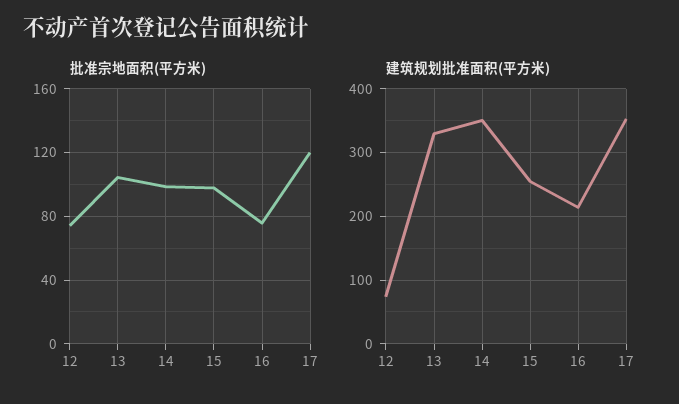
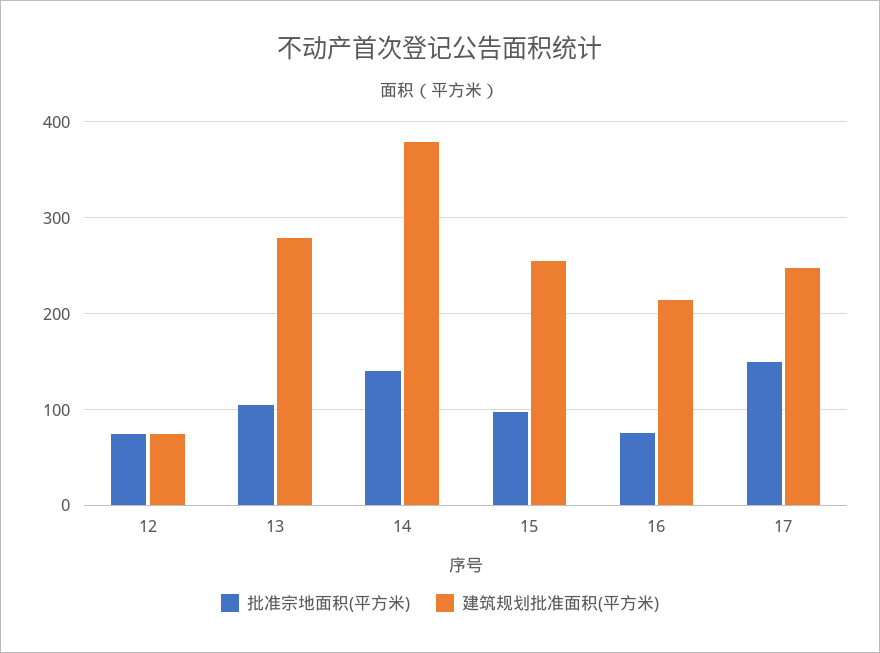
批准宗地面积(平方米), 14: 100 -> 140
批准宗地面积(平方米), 17: 120 -> 150
建筑规划批准面积(平方米), 13: 330 -> 280
建筑规划批准面积(平方米), 14: 350 -> 380
建筑规划批准面积(平方米), 17: 350 -> 250

